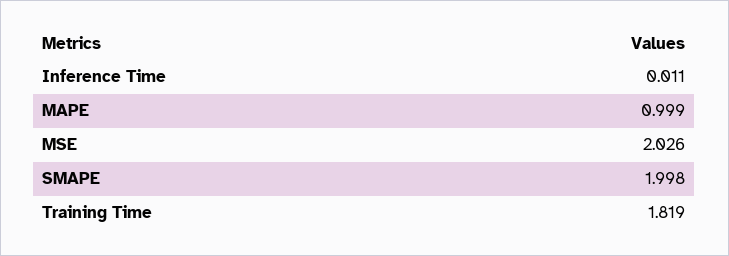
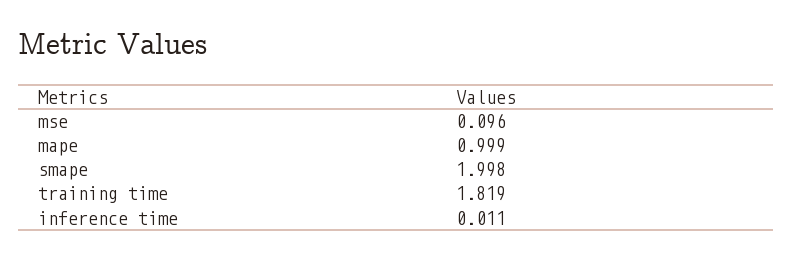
MSE: 2.026 -> 0.096

